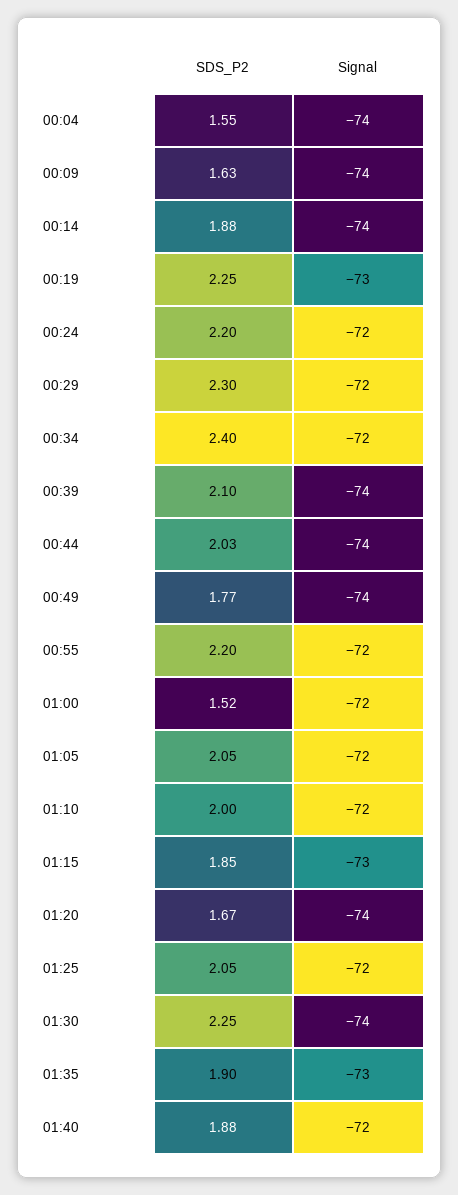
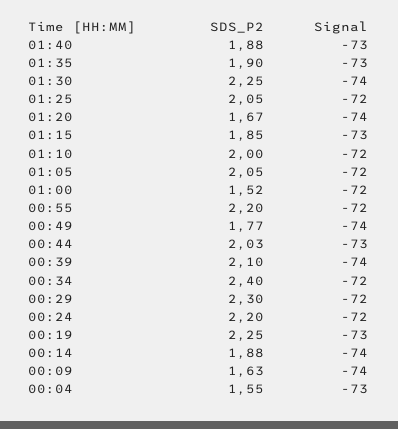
Signal, 00:04: -74 -> -73
Signal, 00:44: -74 -> -73
Signal, 01:40: -72 -> -73

